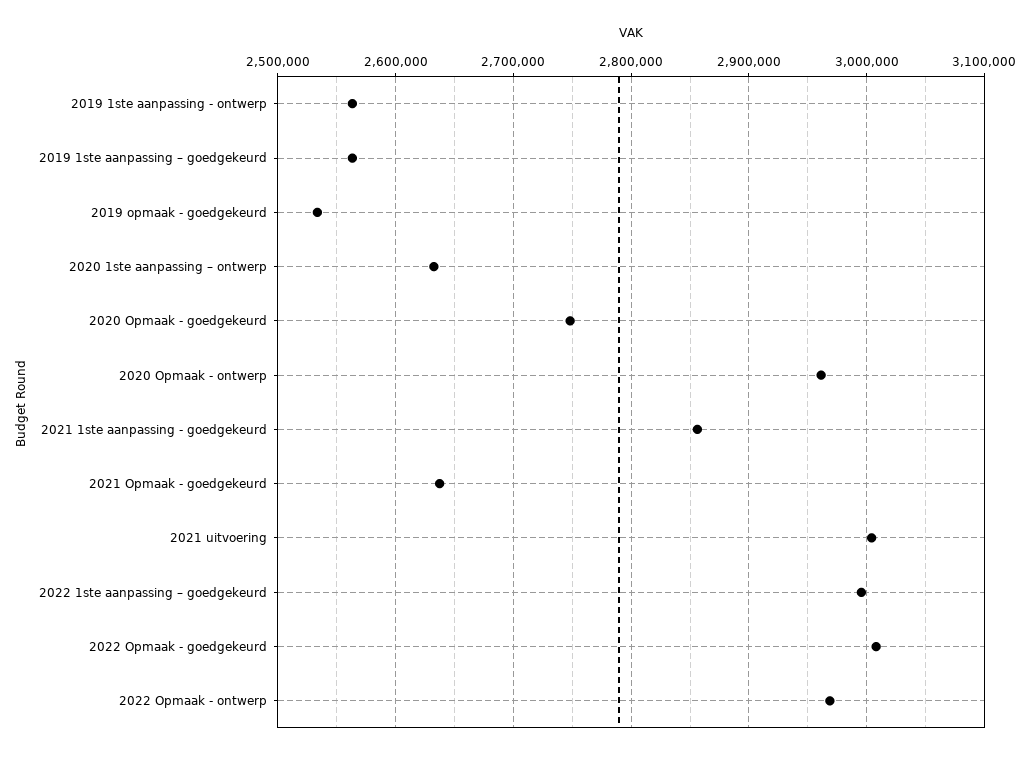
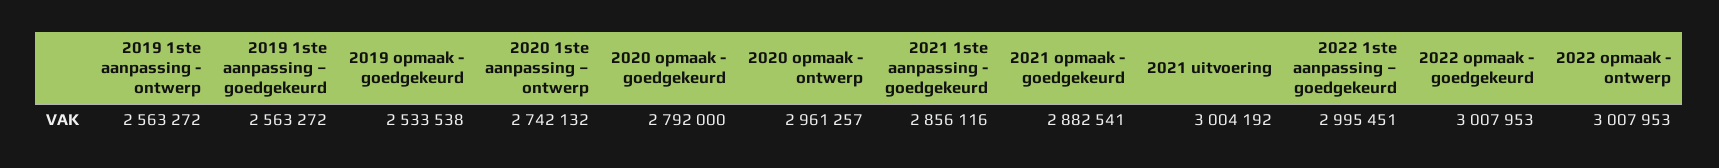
2020 1ste aanpassing – ontwerp: 2630000 -> 2742132
2020 Opmaak - goedgekeurd: 2750000 -> 2792000
2021 Opmaak - goedgekeurd: 2640000 -> 2882541
2022 Opmaak - ontwerp: 2970000 -> 3007953

